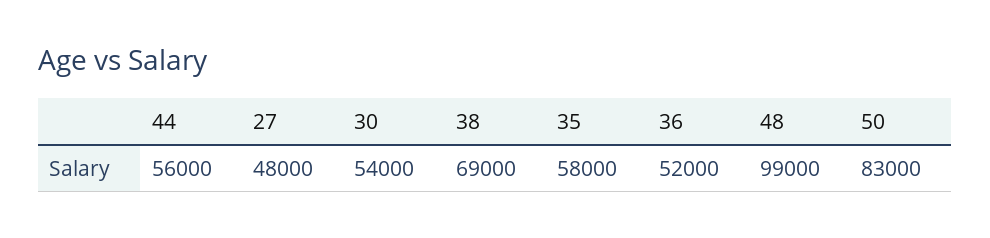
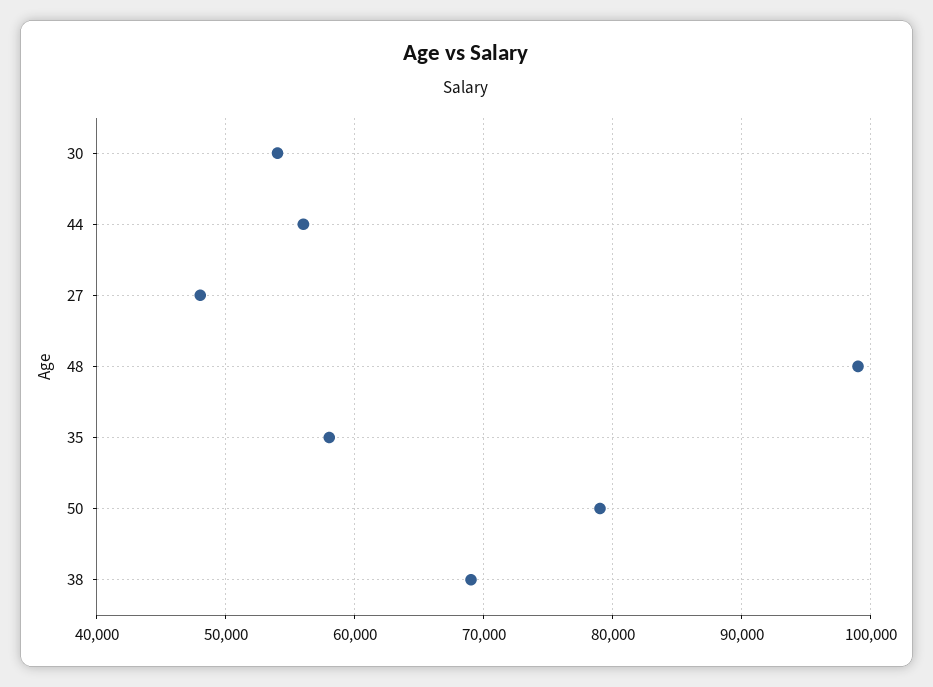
36: 52000 -> none
50: 83000 -> 79000

